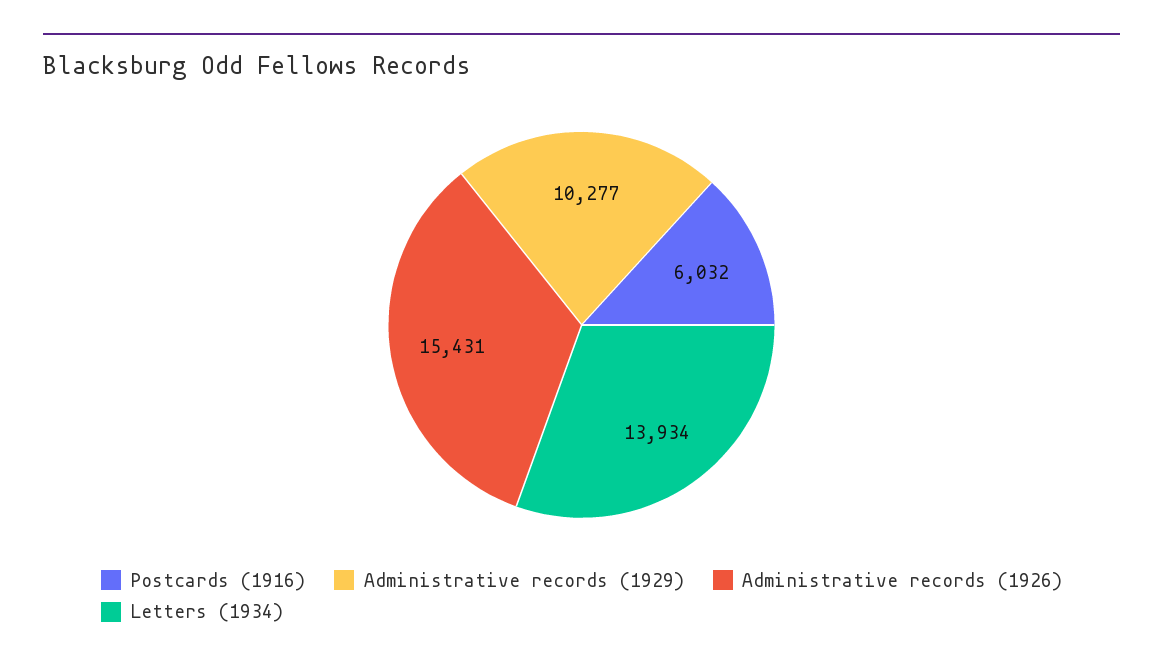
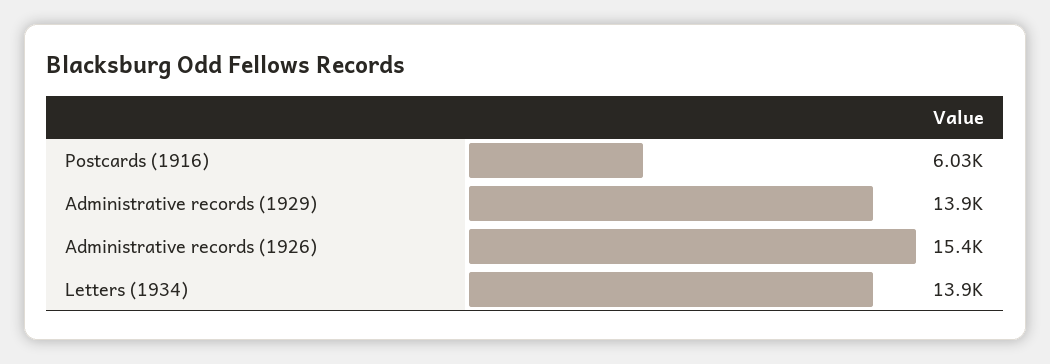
Administrative records (1929): 10277 -> 13900

